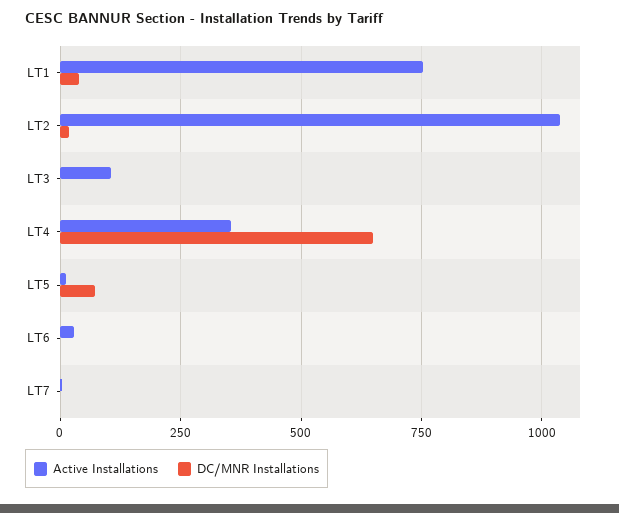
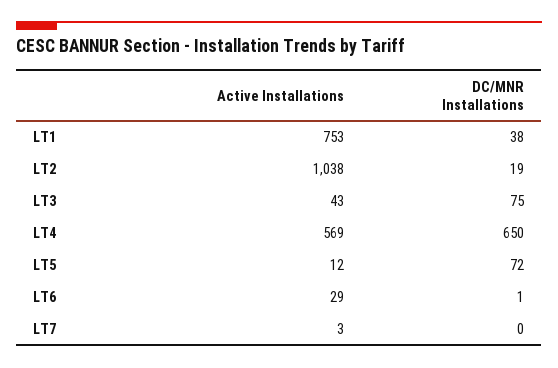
Active Installations, LT3: 100 -> 43
DC/MNR Installations, LT3: 0 -> 75
Active Installations, LT4: 350 -> 569

